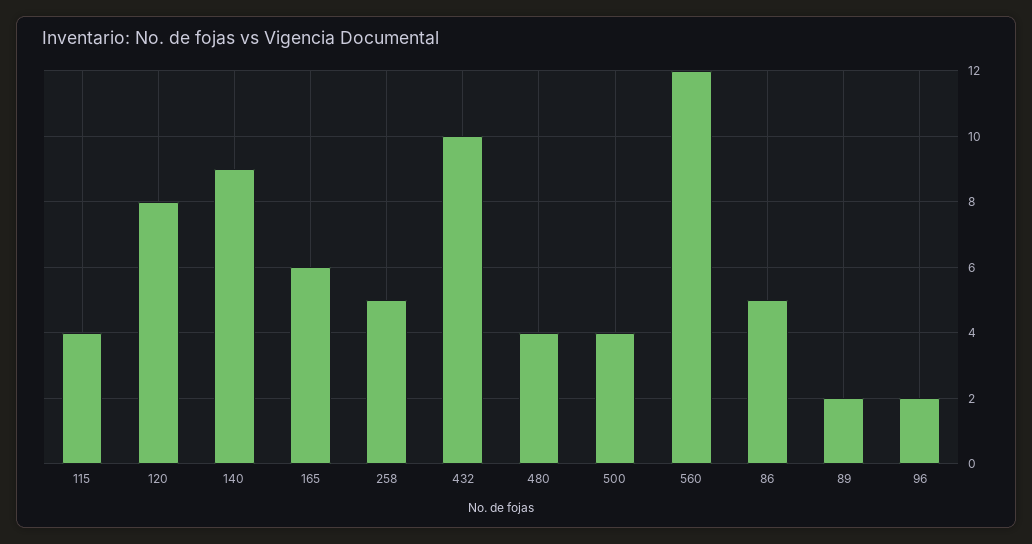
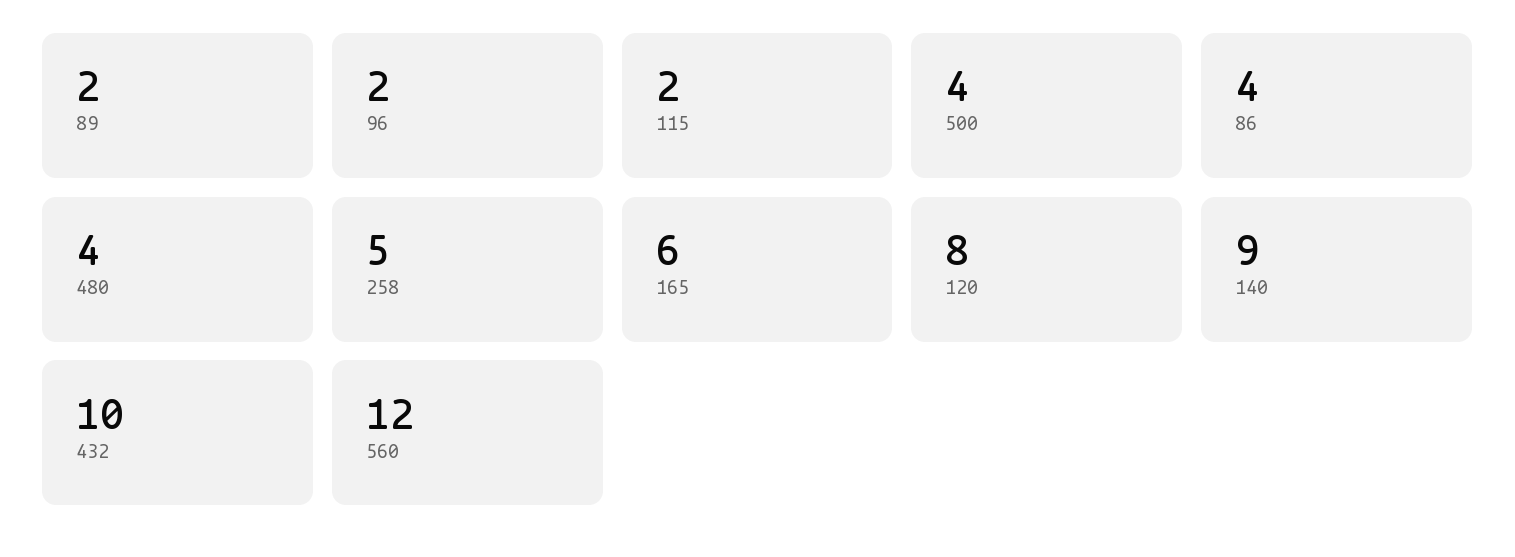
115: 4 -> 2
86: 5 -> 4

